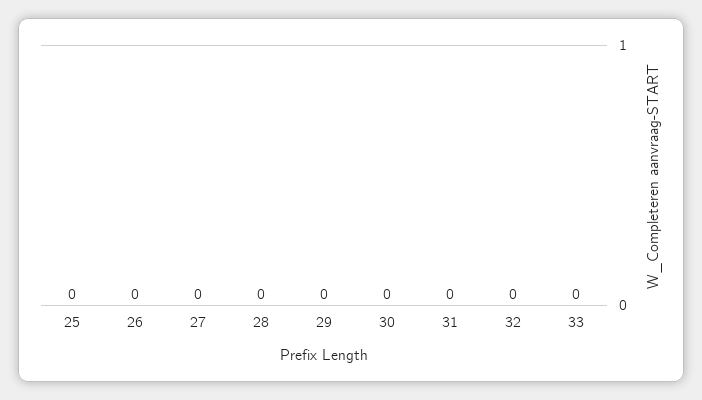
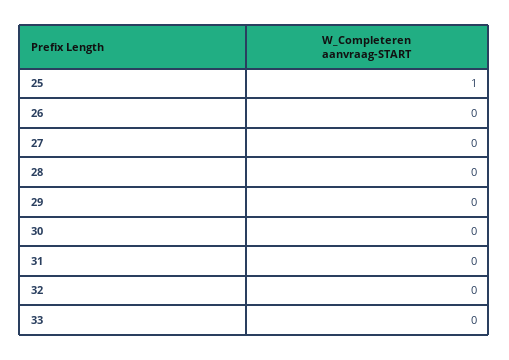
25: 0 -> 1

